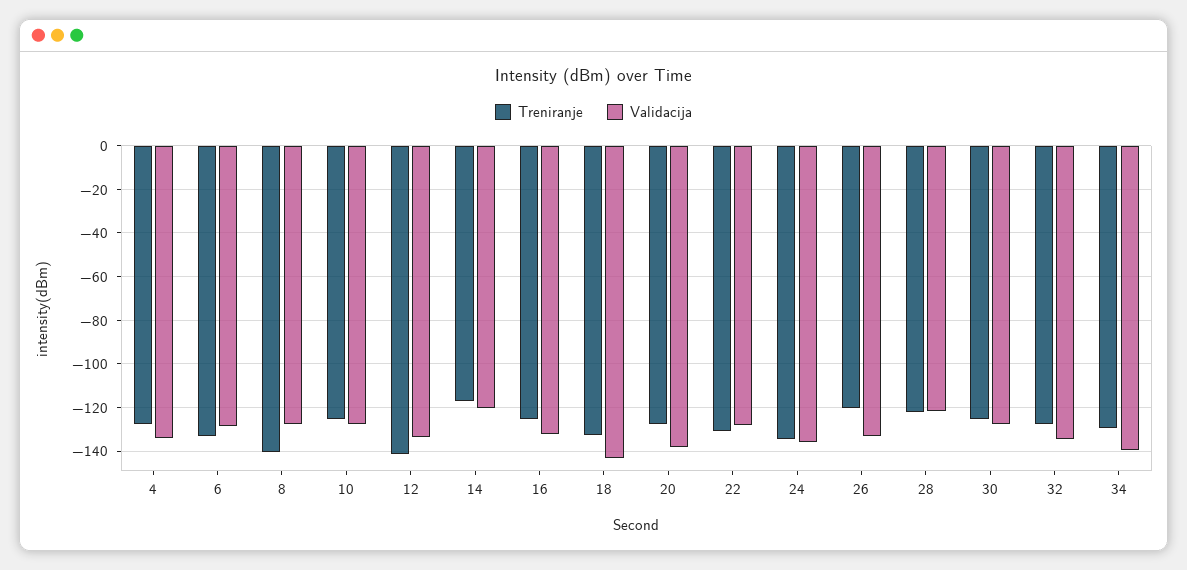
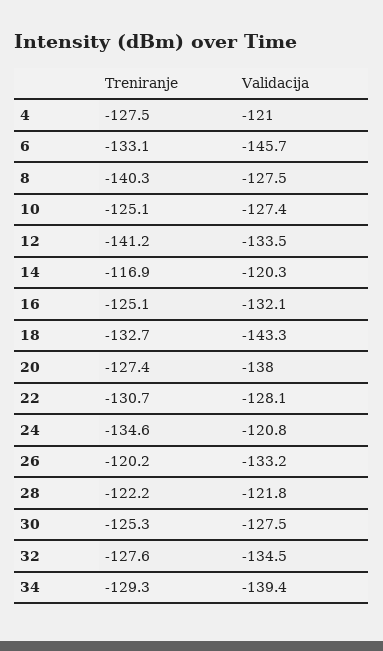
Validacija, 4: -135 -> -121
Validacija, 6: -130 -> -145.7
Validacija, 24: -135 -> -120.8

